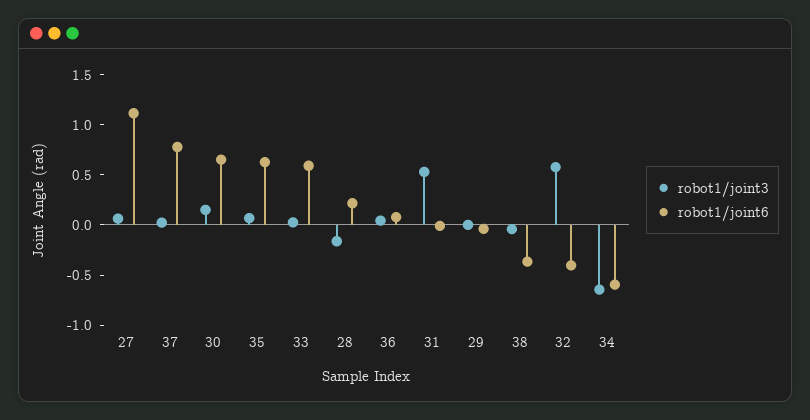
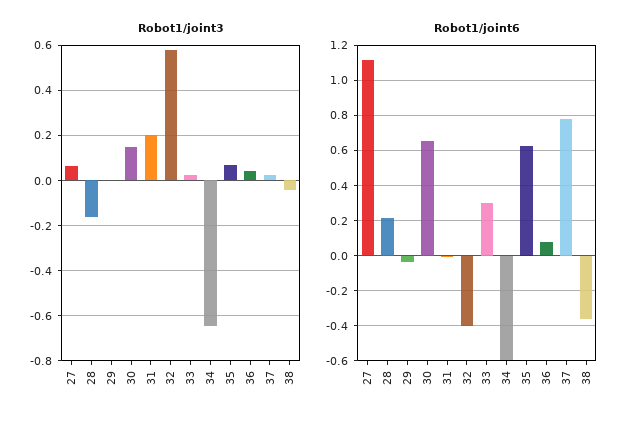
robot1/joint6, 33: 0.6 -> 0.3
robot1/joint3, 31: 0.5 -> 0.2

